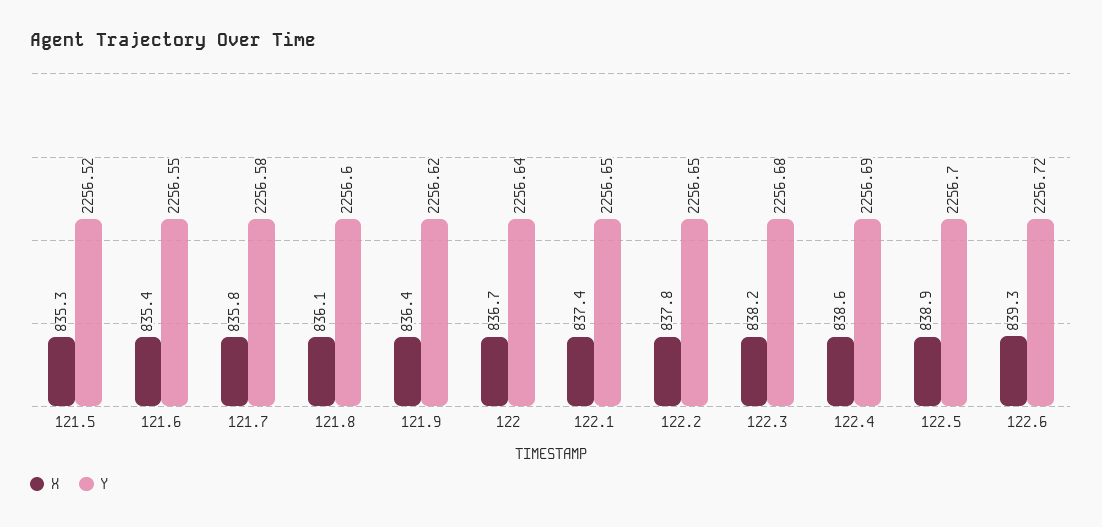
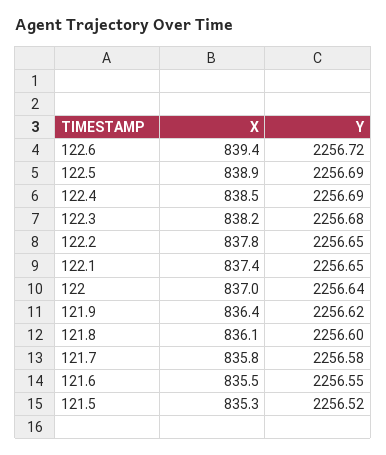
X, 121.6: 835.4 -> 835.5
X, 122: 836.7 -> 837
X, 122.4: 838.6 -> 838.5
Y, 122.5: 2256.7 -> 2256.69
X, 122.6: 839.3 -> 839.4

